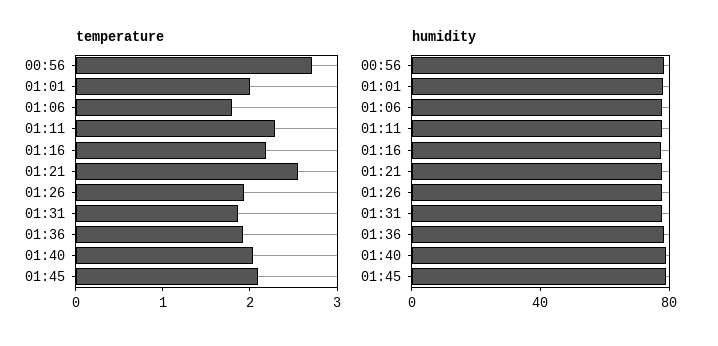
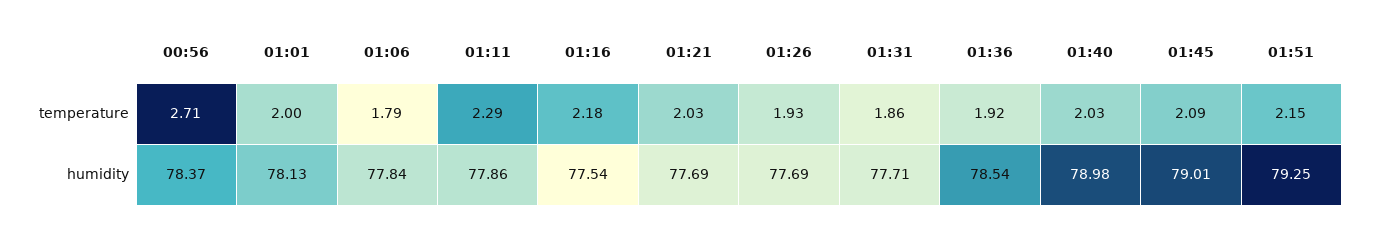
temperature, 01:21: 2.6 -> 2.03
temperature, 01:51: none -> 2.15
humidity, 01:51: none -> 79.25

